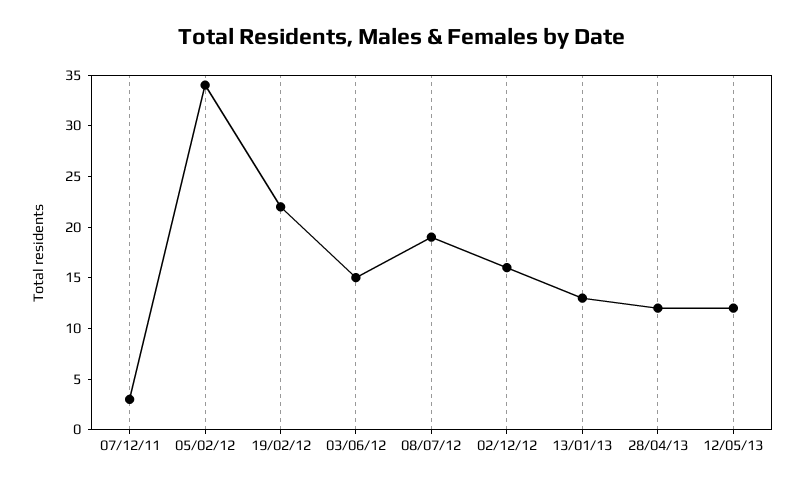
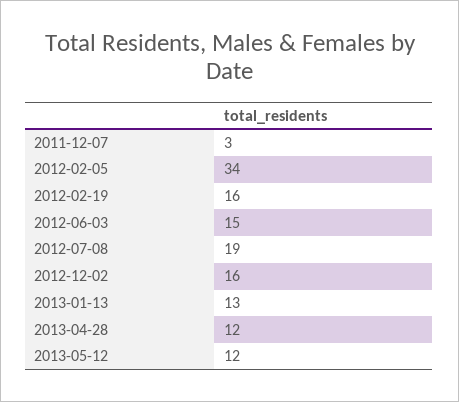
19/02/12: 22 -> 16

